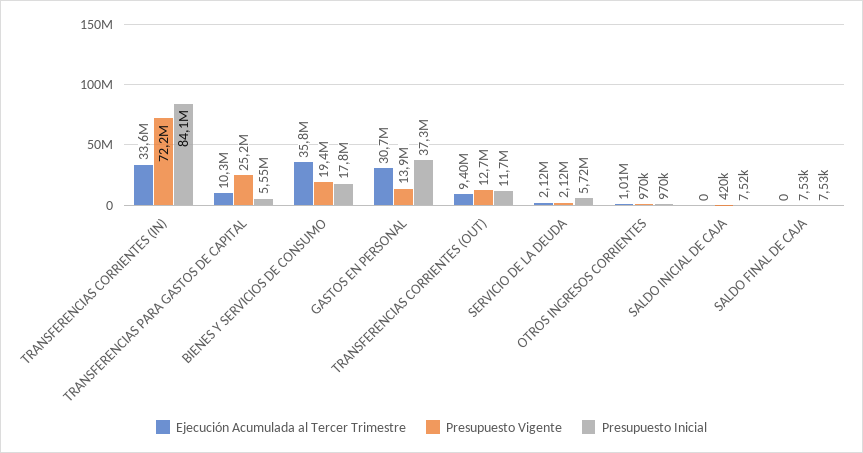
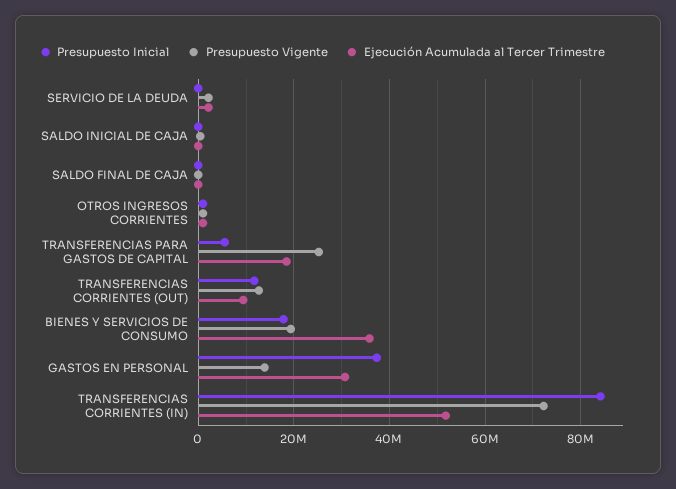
Ejecución Acumulada al Tercer Trimestre, TRANSFERENCIAS CORRIENTES (IN): 33600000 -> 52000000
Ejecución Acumulada al Tercer Trimestre, TRANSFERENCIAS PARA GASTOS DE CAPITAL: 10300000 -> 18000000
Presupuesto Inicial, SERVICIO DE LA DEUDA: 5720000 -> 0

